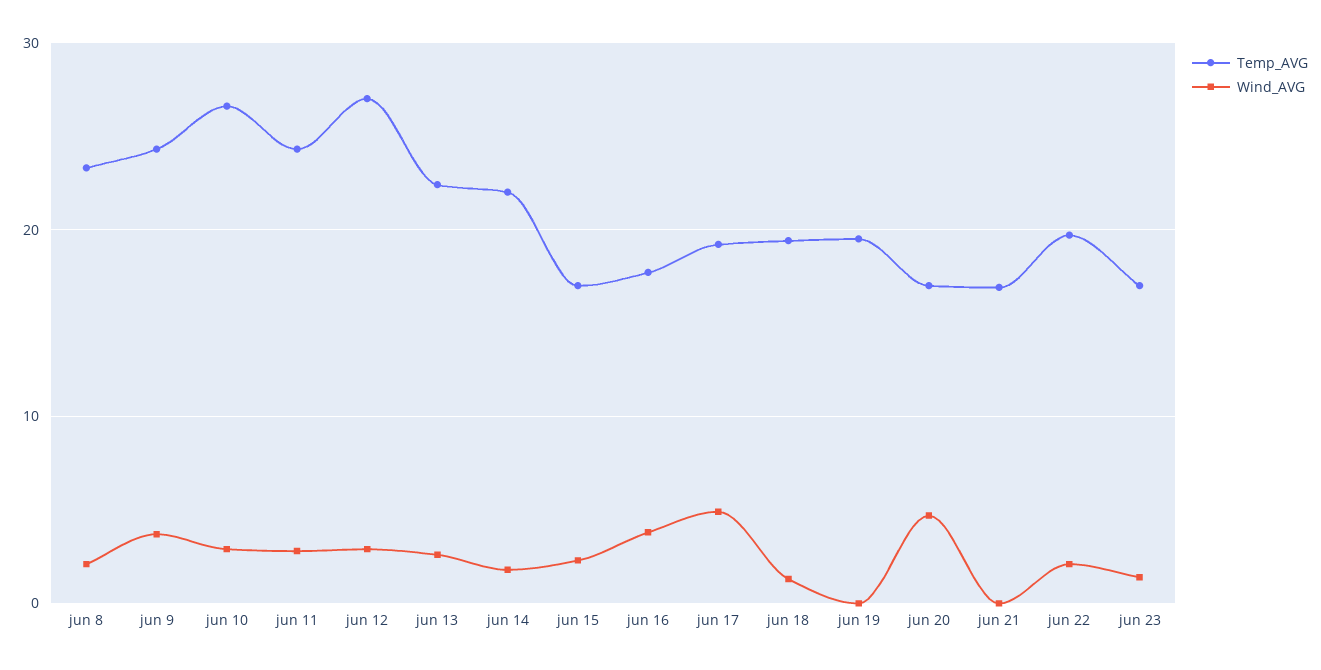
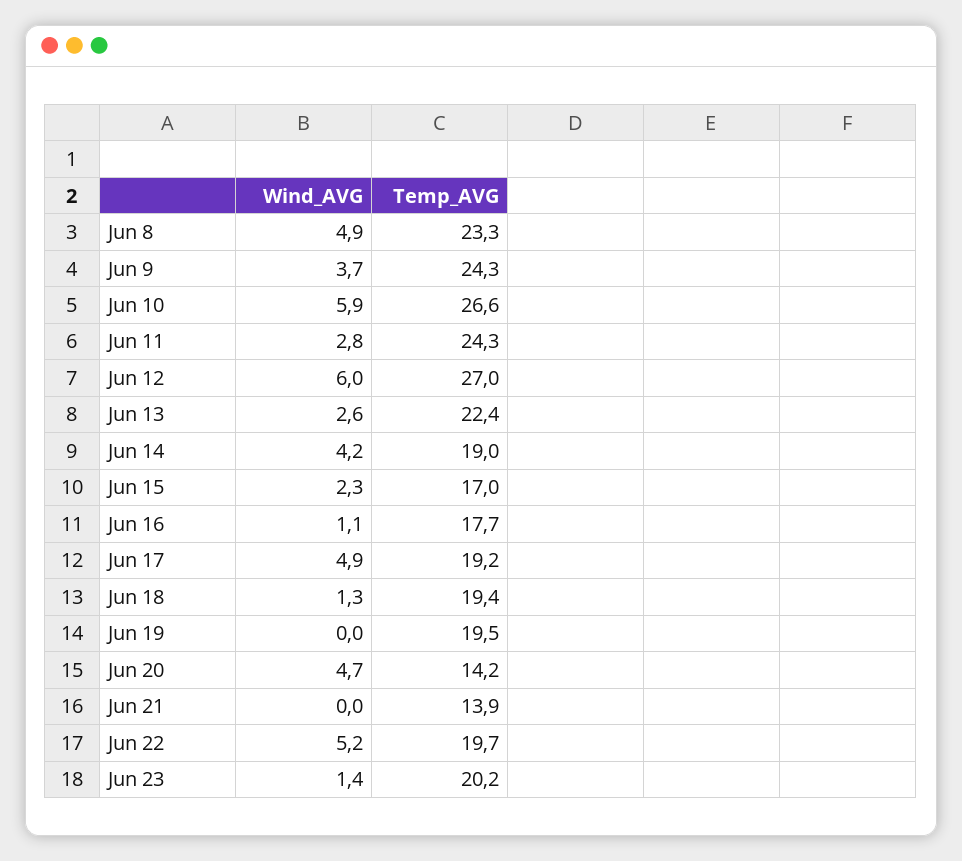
Wind_AVG, jun 8: 2 -> 4.9
Wind_AVG, jun 10: 3 -> 5.9
Wind_AVG, jun 12: 3 -> 6
Temp_AVG, jun 14: 22 -> 19
Wind_AVG, jun 14: 2 -> 4.2
Wind_AVG, jun 16: 4 -> 1.1
Temp_AVG, jun 20: 17 -> 14.2
Temp_AVG, jun 21: 17 -> 13.9
Wind_AVG, jun 22: 2 -> 5.2
Temp_AVG, jun 23: 17 -> 20.2

